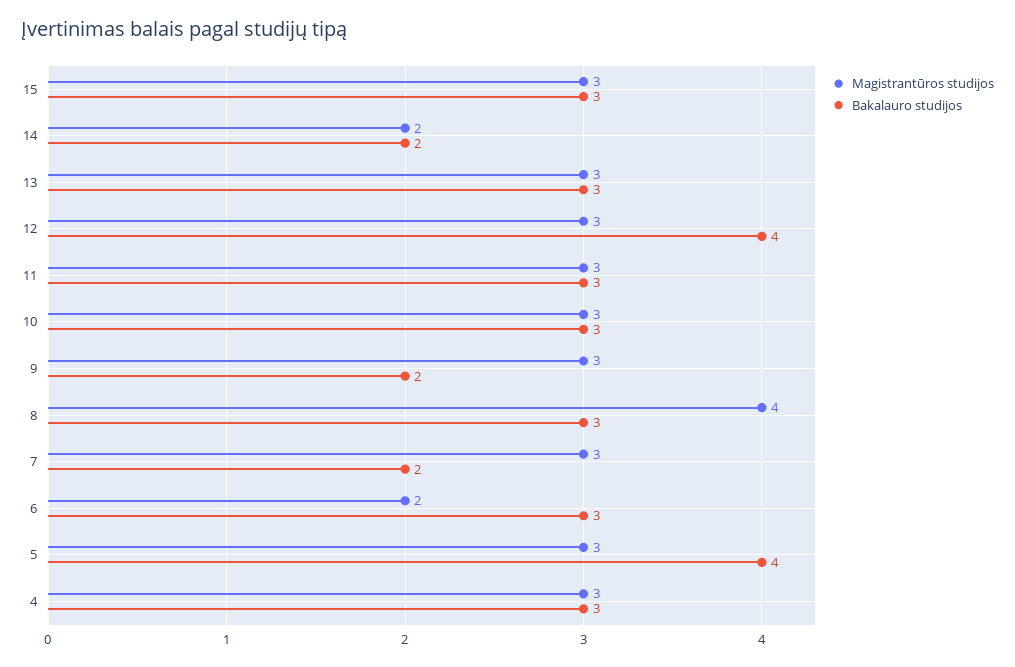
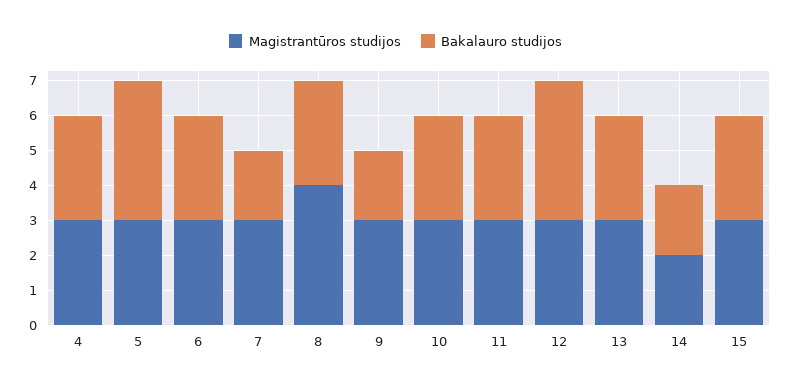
Magistrantūros studijos, 6: 2 -> 3

